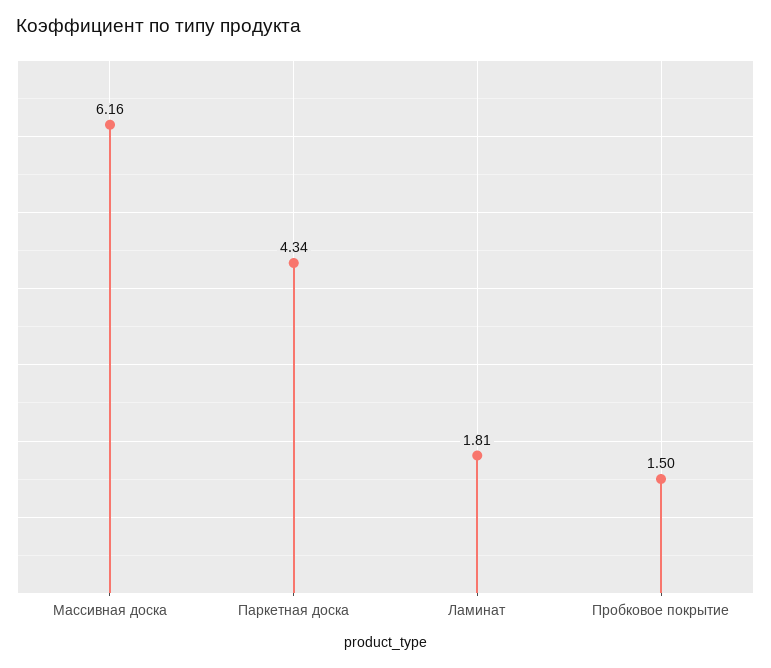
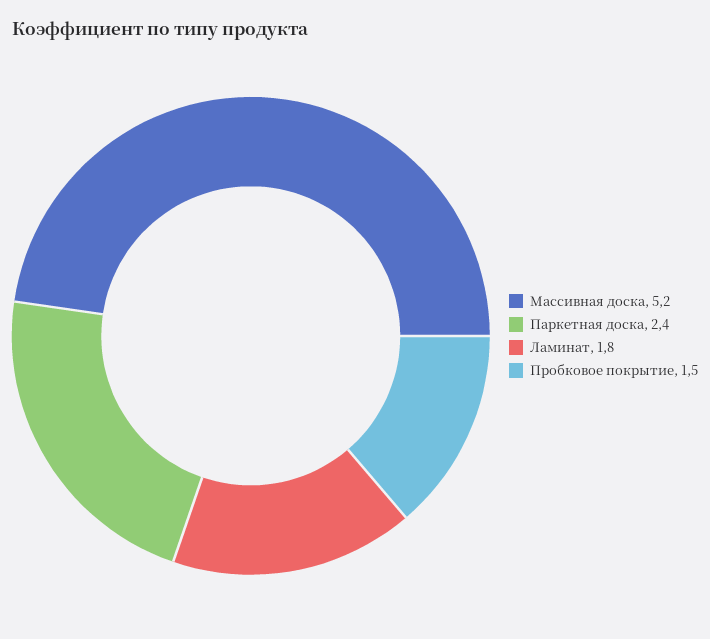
Массивная доска: 6.16 -> 5.2
Паркетная доска: 4.34 -> 2.4

